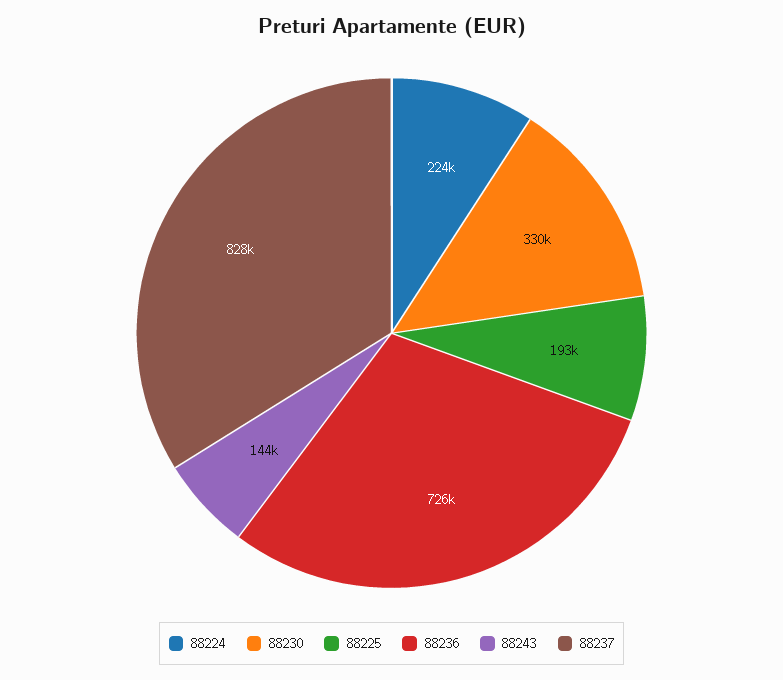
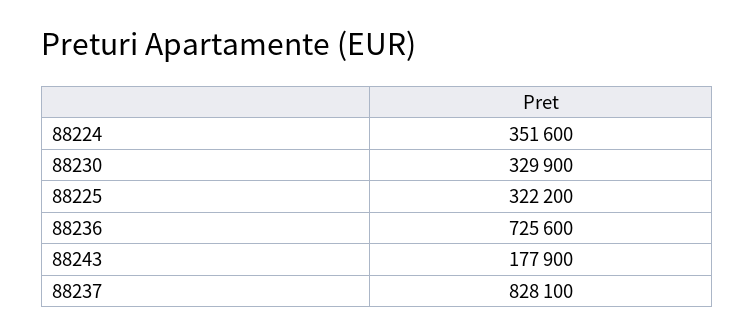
88224: 224000 -> 351600
88225: 193000 -> 322200
88243: 144000 -> 177900

